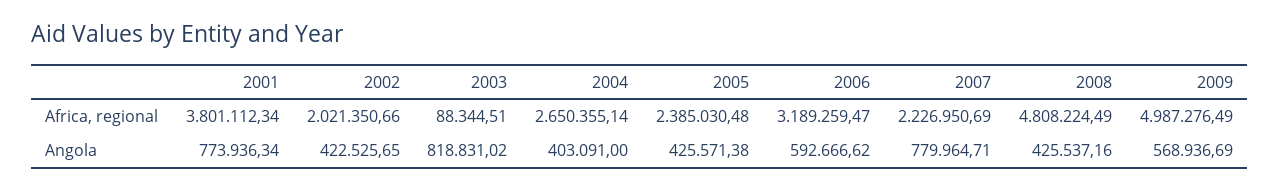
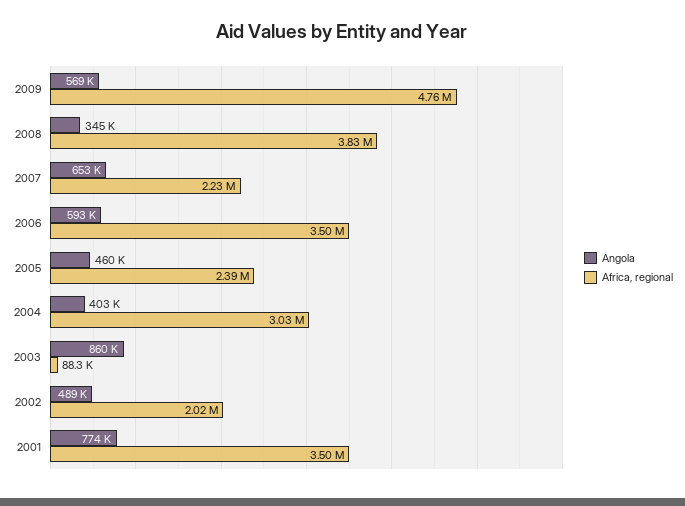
Africa, regional, 2001: 3801112.34 -> 3500000
Africa, regional, 2004: 2650355.14 -> 3030000
Africa, regional, 2006: 3189259.47 -> 3500000
Africa, regional, 2008: 4808224.49 -> 3830000
Africa, regional, 2009: 4987276.49 -> 4760000
Angola, 2002: 422525.65 -> 489000
Angola, 2003: 818831.02 -> 860000
Angola, 2005: 425571.38 -> 460000
Angola, 2007: 779964.71 -> 653000
Angola, 2008: 425537.16 -> 345000

